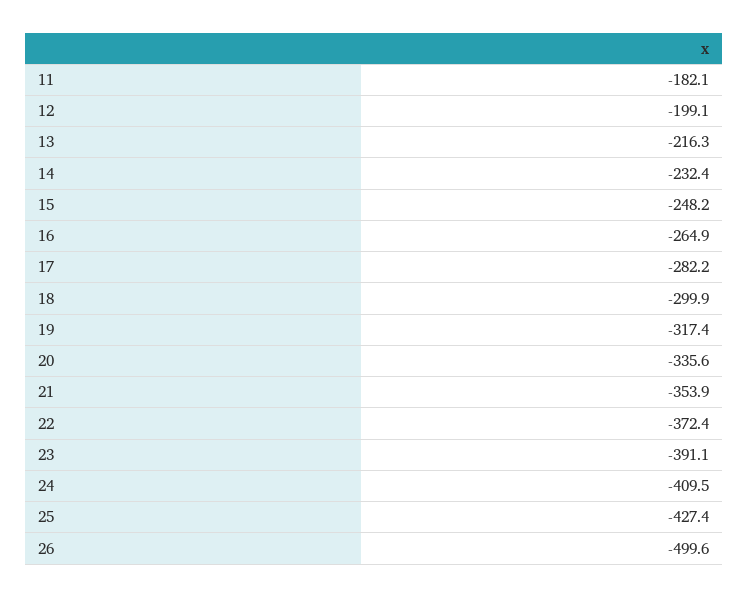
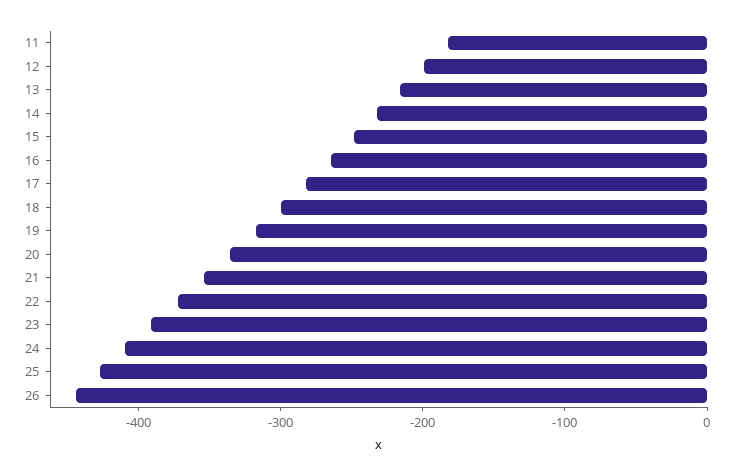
26: -499.6 -> -440

